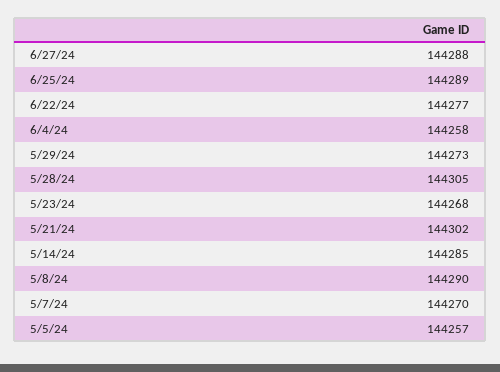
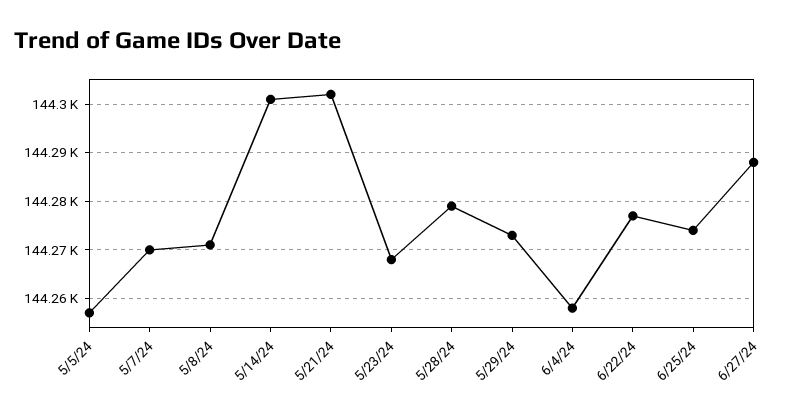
6/25/24: 144289 -> 144275
5/28/24: 144305 -> 144280
5/14/24: 144285 -> 144300
5/8/24: 144290 -> 144270

